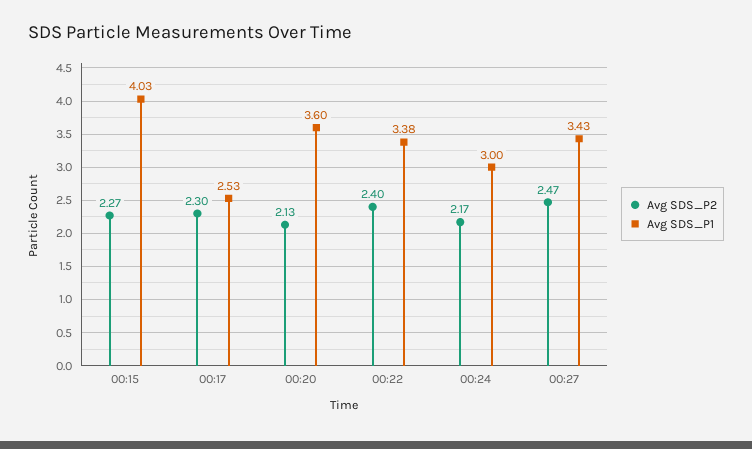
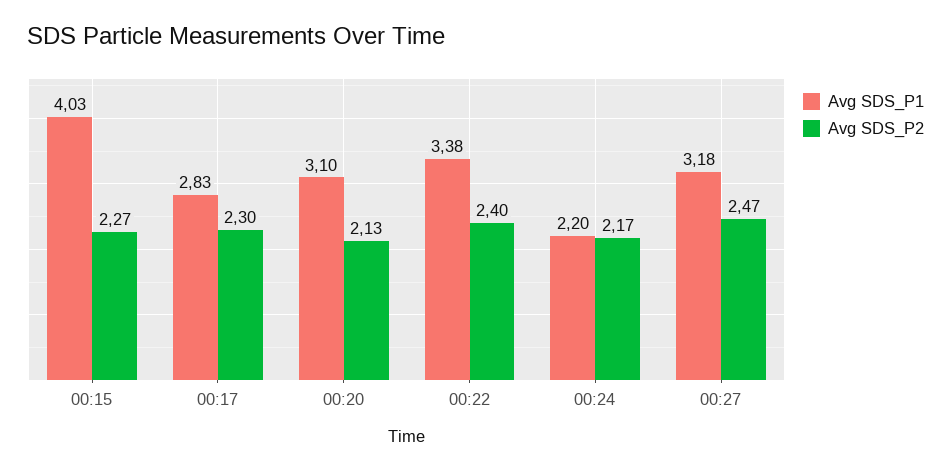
Avg SDS_P1, 00:17: 2.53 -> 2.83
Avg SDS_P1, 00:20: 3.6 -> 3.1
Avg SDS_P1, 00:24: 3 -> 2.2
Avg SDS_P1, 00:27: 3.43 -> 3.18

